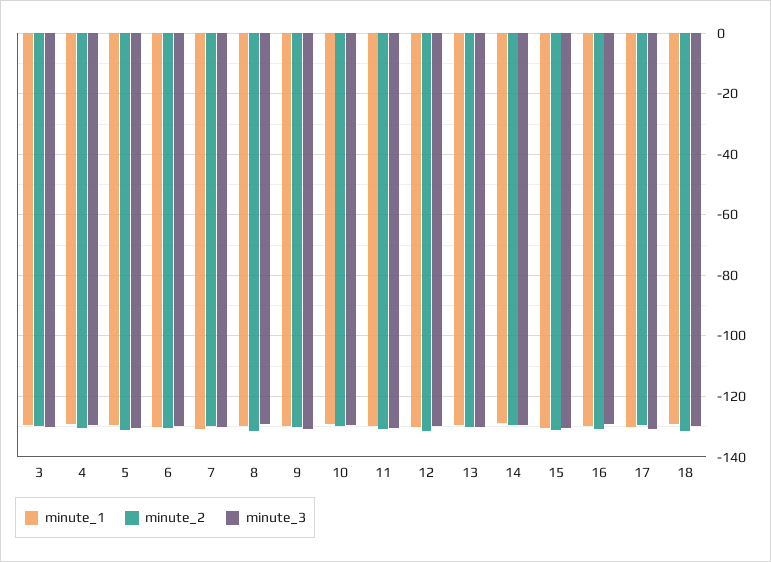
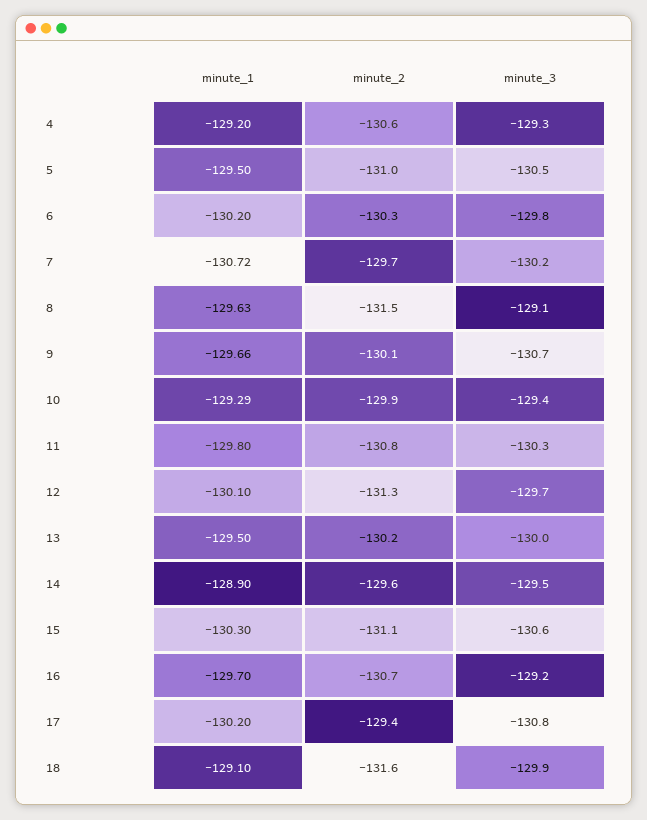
minute_1, 3: -130 -> none
minute_2, 3: -130 -> none
minute_3, 3: -130 -> none

